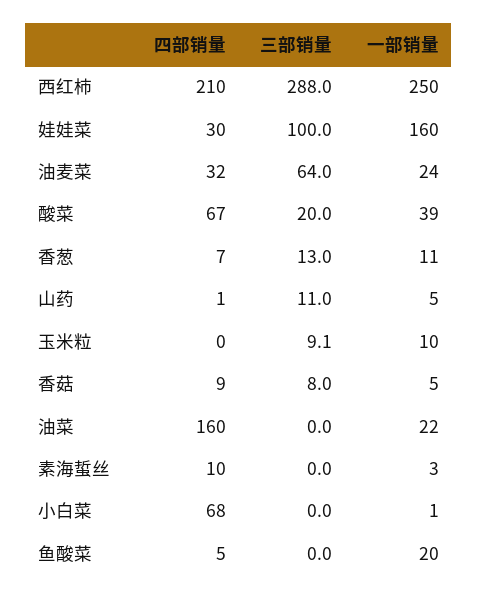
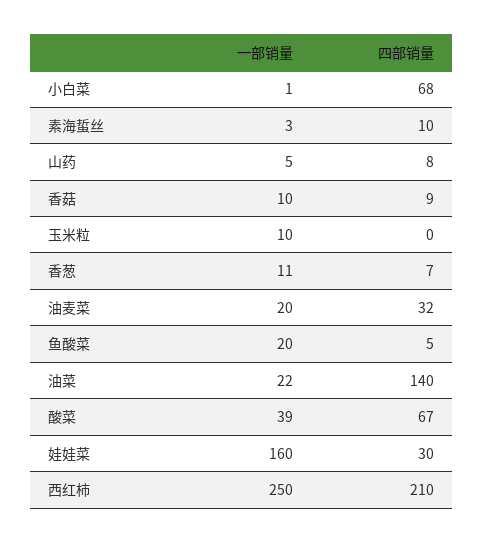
三部销量, 西红柿: 288 -> none
三部销量, 娃娃菜: 100 -> none
三部销量, 油麦菜: 64 -> none
一部销量, 油麦菜: 24 -> 20
三部销量, 酸菜: 20 -> none
三部销量, 香葱: 13 -> none
四部销量, 山药: 1 -> 8
三部销量, 山药: 11 -> none
三部销量, 玉米粒: 9.1 -> none
三部销量, 香菇: 8 -> none
一部销量, 香菇: 5 -> 10
四部销量, 油菜: 160 -> 140
三部销量, 油菜: 0 -> none
三部销量, 素海蜇丝: 0 -> none
三部销量, 小白菜: 0 -> none
三部销量, 鱼酸菜: 0 -> none

